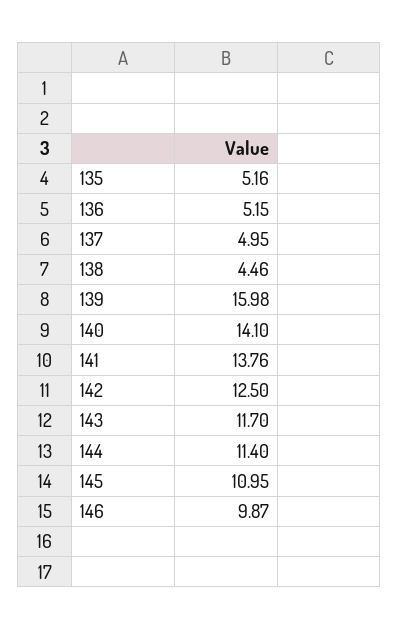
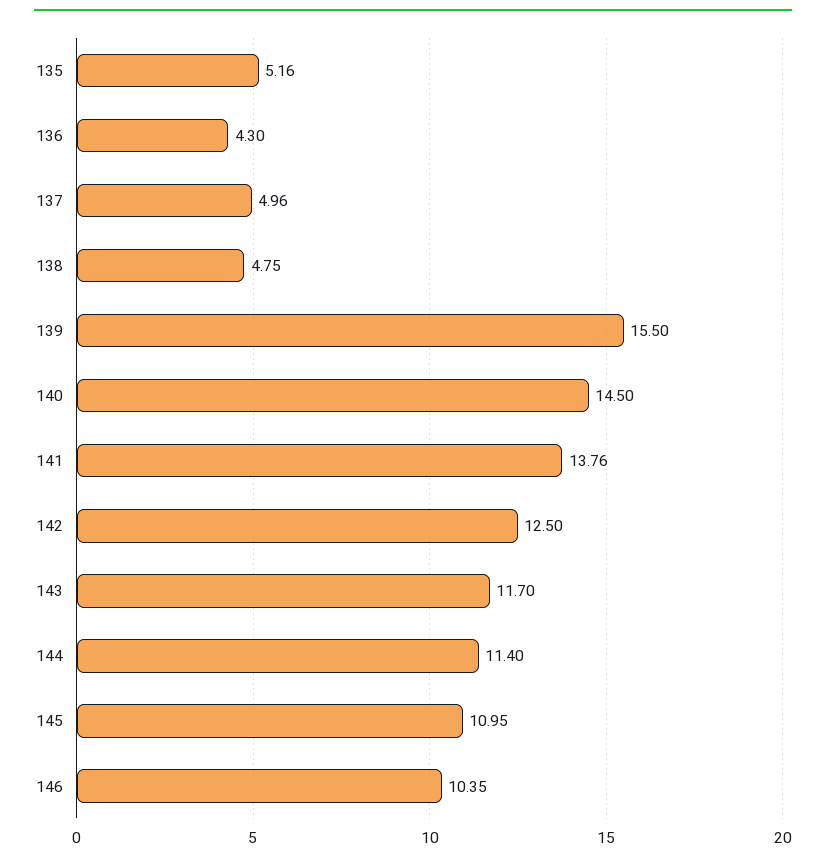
136: 5.15 -> 4.3
137: 4.95 -> 4.96
138: 4.46 -> 4.75
139: 15.98 -> 15.5
140: 14.1 -> 14.5
146: 9.87 -> 10.35

